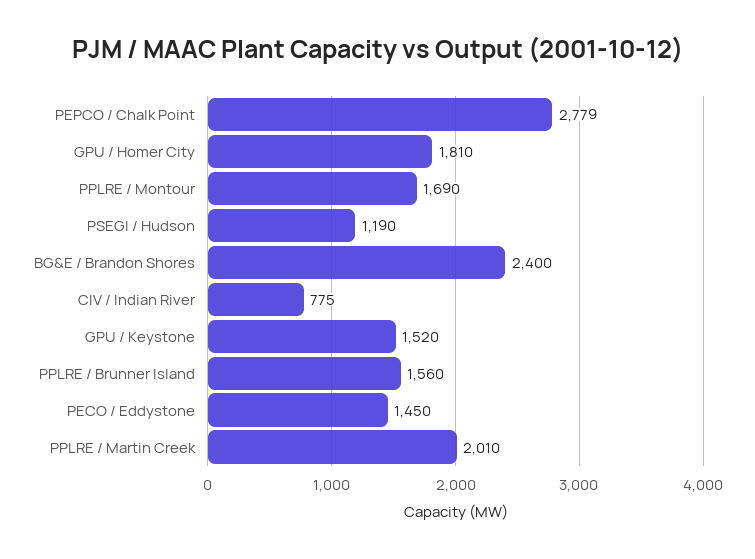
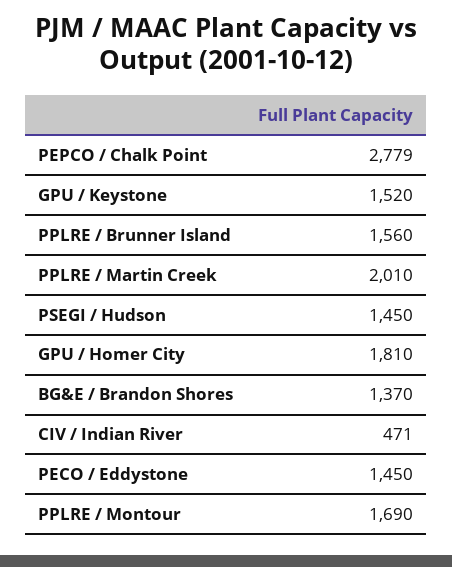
PSEGI / Hudson: 1190 -> 1450
BG&E / Brandon Shores: 2400 -> 1370
CIV / Indian River: 775 -> 471

